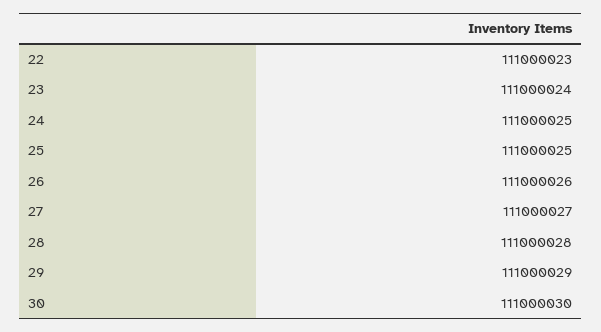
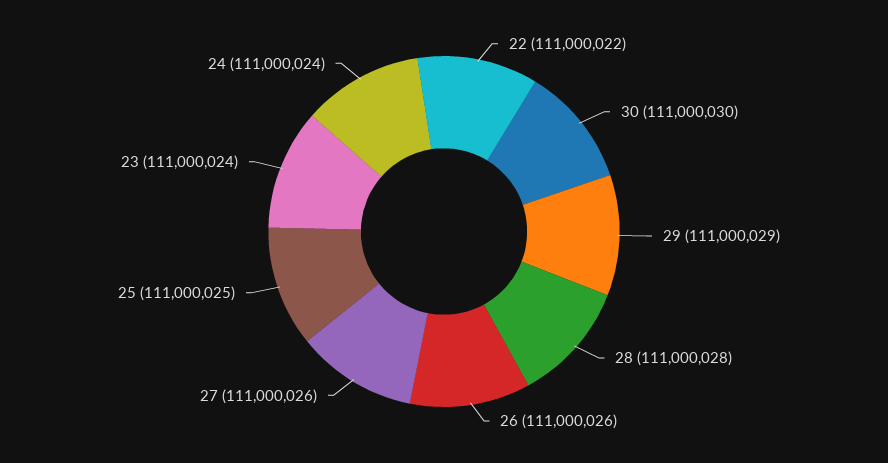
22: 111000023 -> 111000022
24: 111000025 -> 111000024
27: 111000027 -> 111000026

